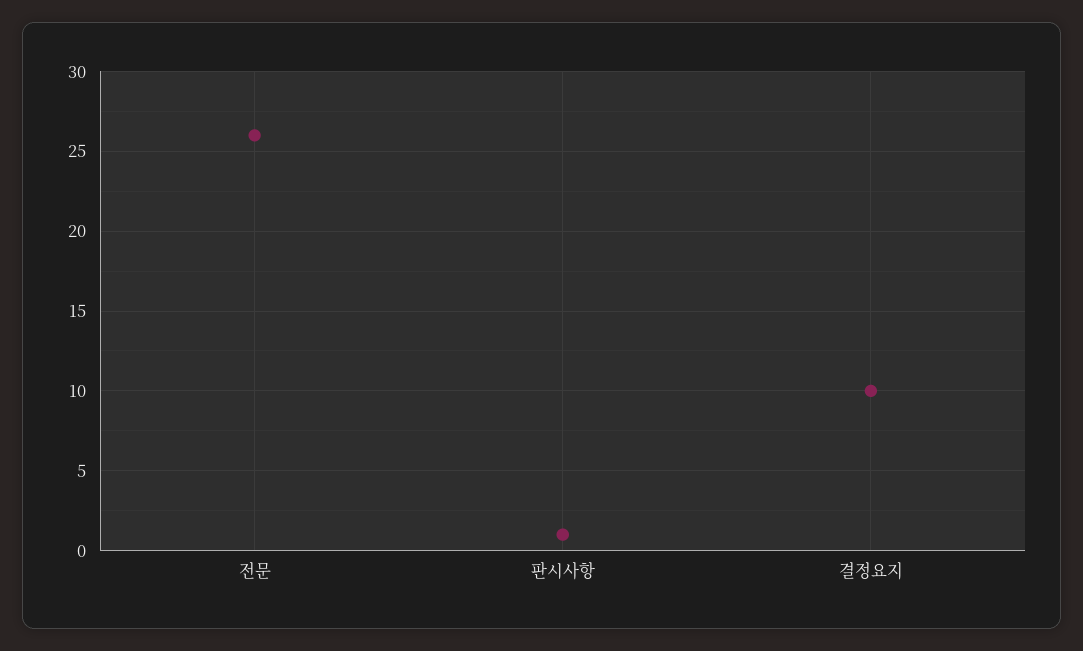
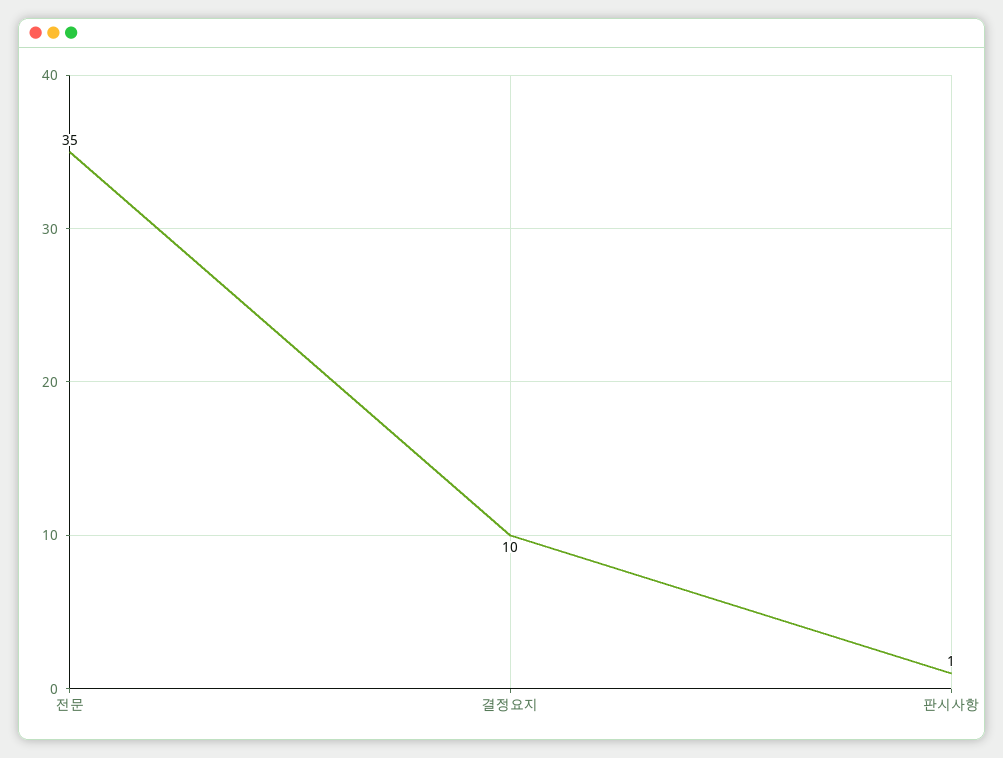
전문: 26 -> 35

